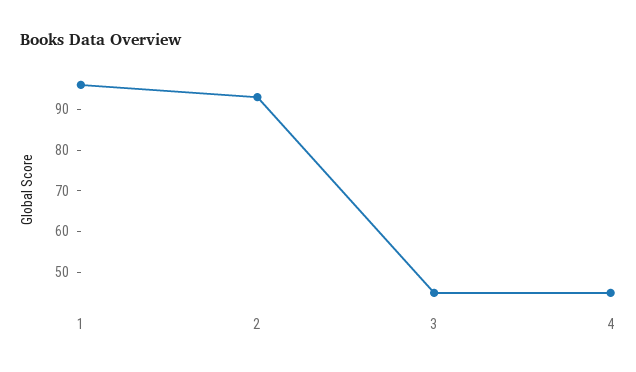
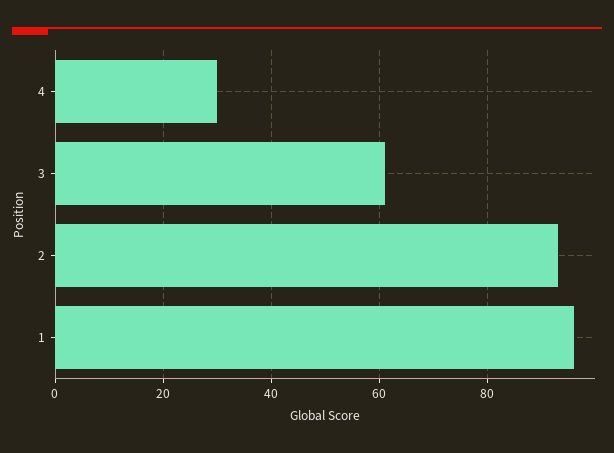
3: 45 -> 60
4: 45 -> 30

